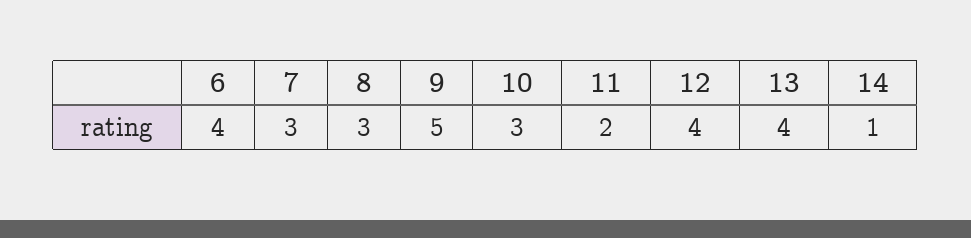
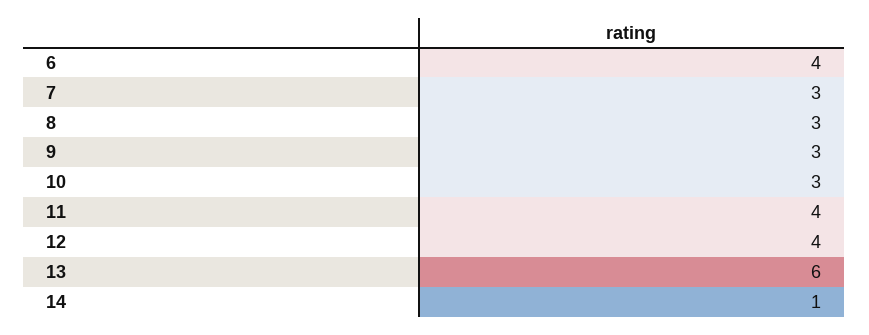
9: 5 -> 3
11: 2 -> 4
13: 4 -> 6

